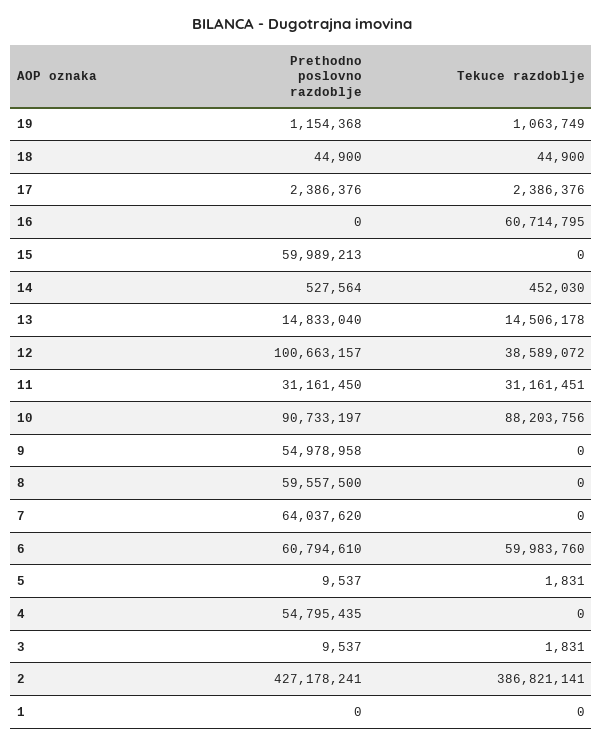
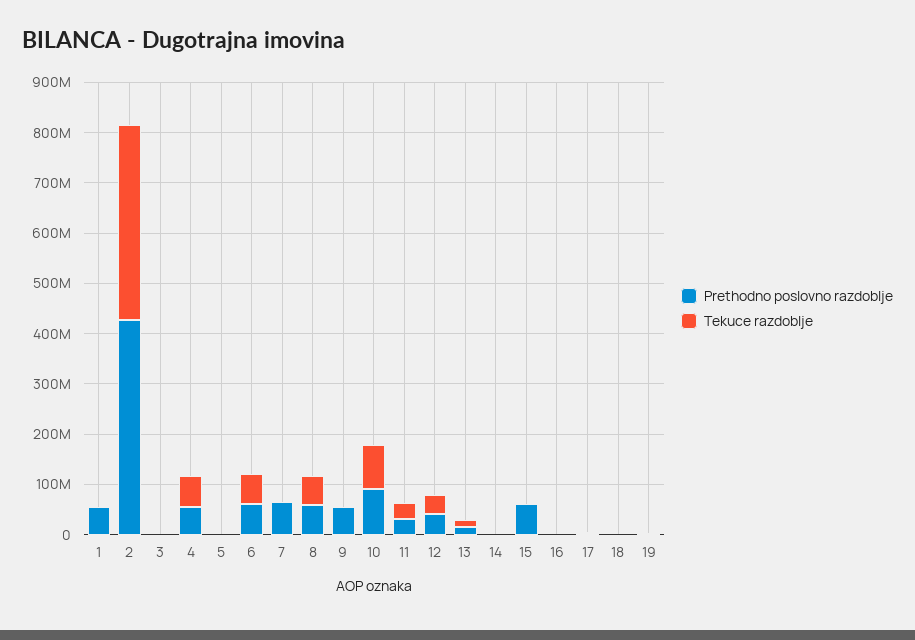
Tekuce razdoblje, 16: 60714795 -> 0
Prethodno poslovno razdoblje, 12: 100663157 -> 40000000
Tekuce razdoblje, 8: 0 -> 60000000
Tekuce razdoblje, 4: 0 -> 60000000
Prethodno poslovno razdoblje, 1: 0 -> 60000000

